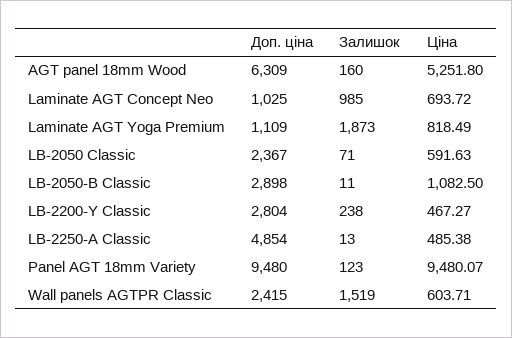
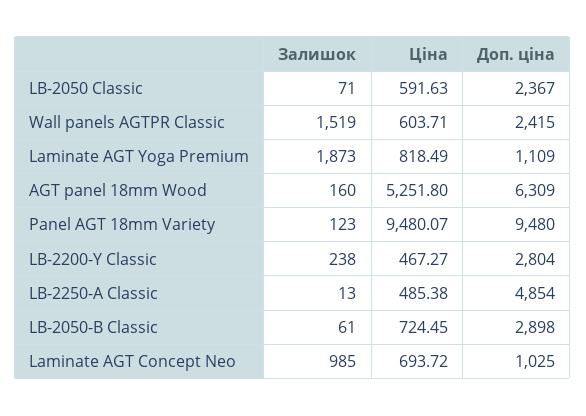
Залишок, LB-2050-B Classic: 11 -> 61
Ціна, LB-2050-B Classic: 1082.5 -> 724.45

